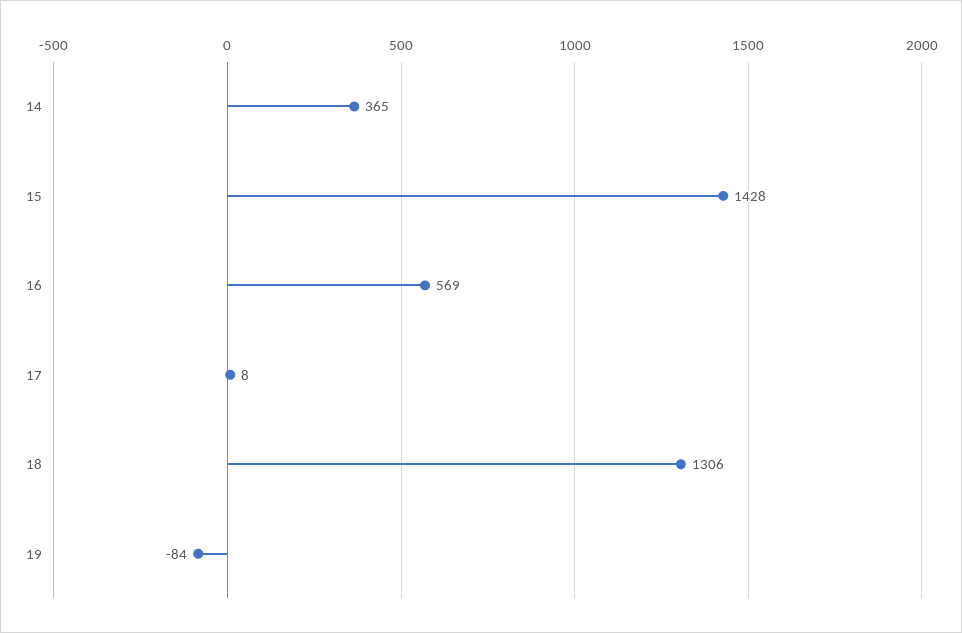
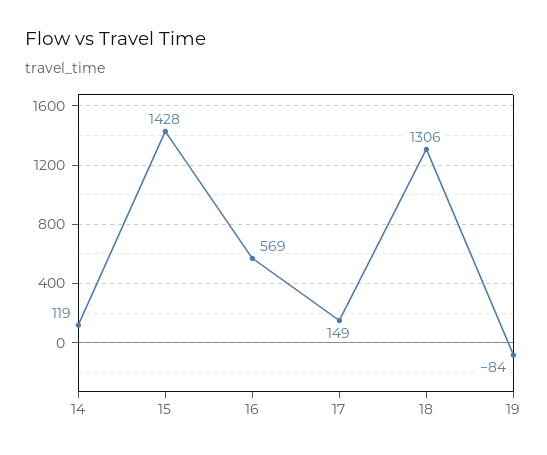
14: 365 -> 119
17: 8 -> 149

